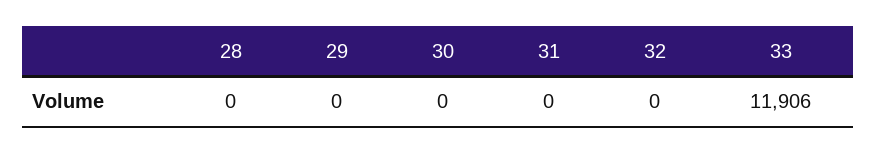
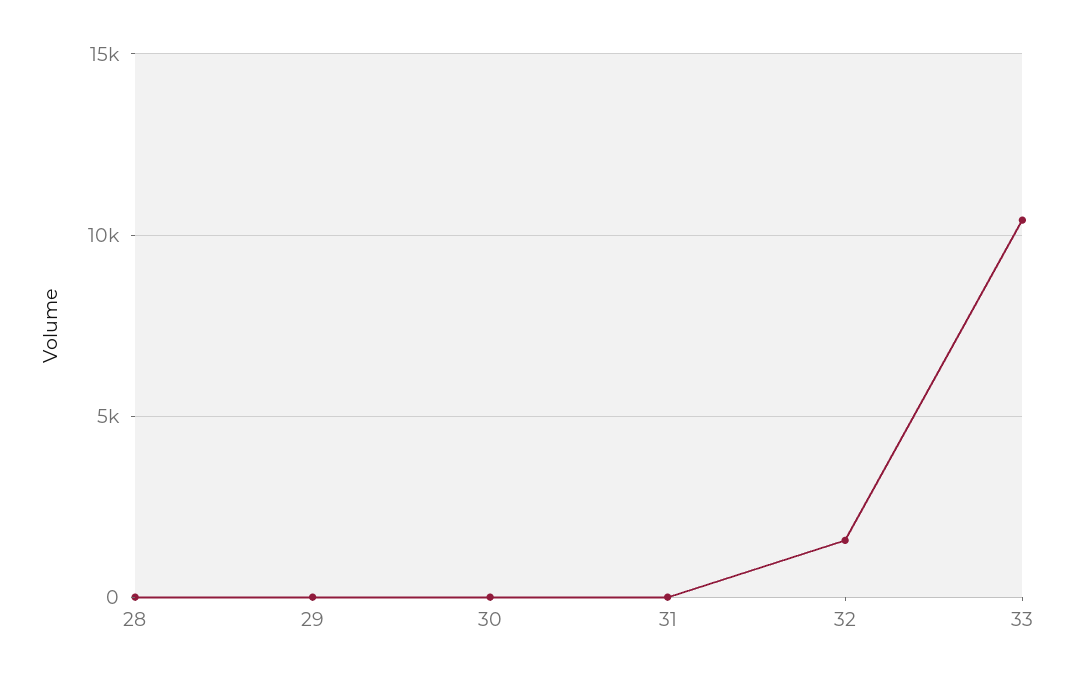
32: 0 -> 1500
33: 11906 -> 10500

